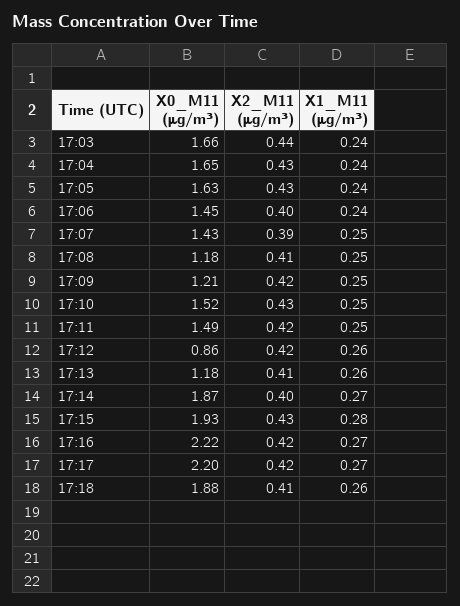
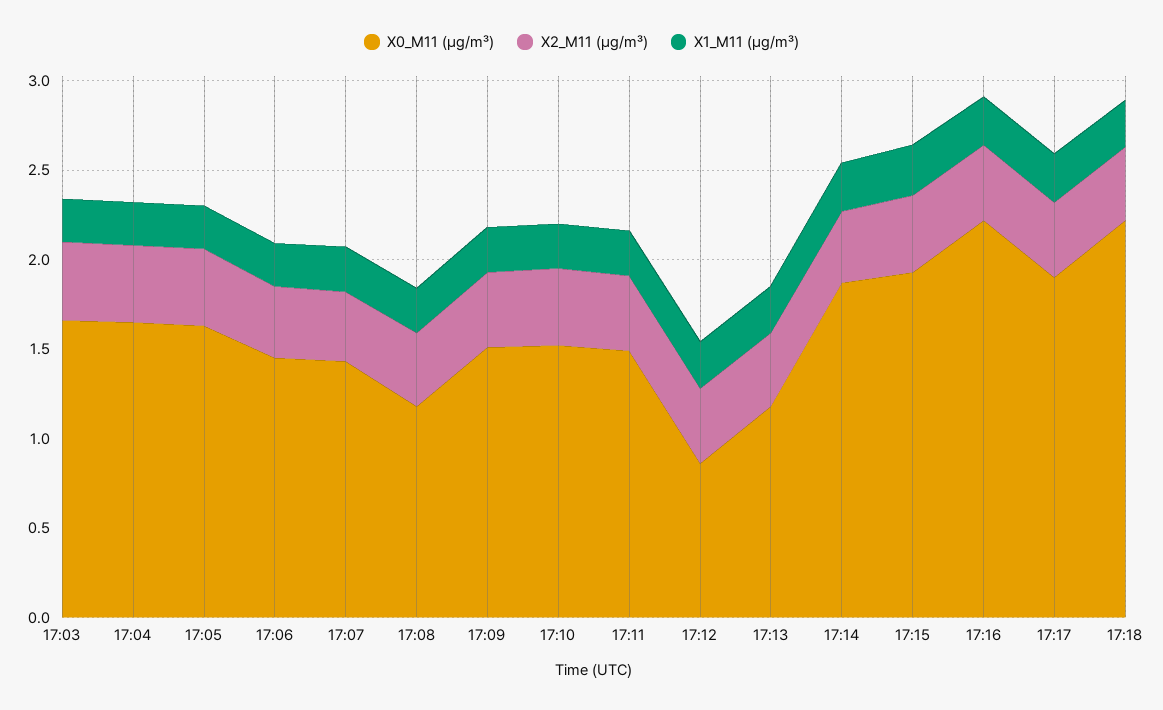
X0_M11 (μg/m³), 17:09: 1.21 -> 1.5
X0_M11 (μg/m³), 17:17: 2.2 -> 1.9
X0_M11 (μg/m³), 17:18: 1.88 -> 2.2

